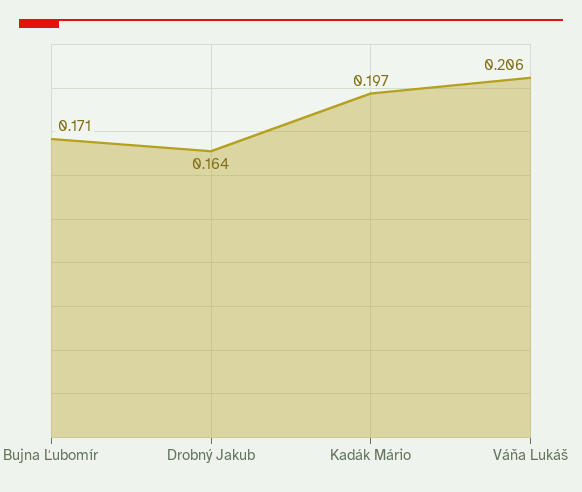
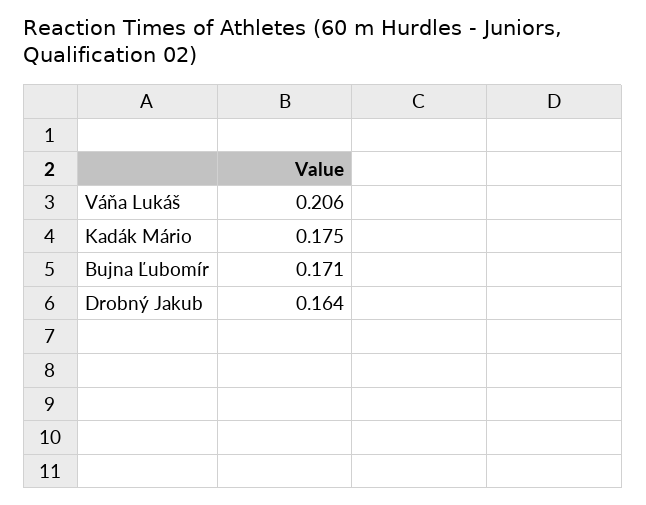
Kadák Mário: 0.197 -> 0.175

